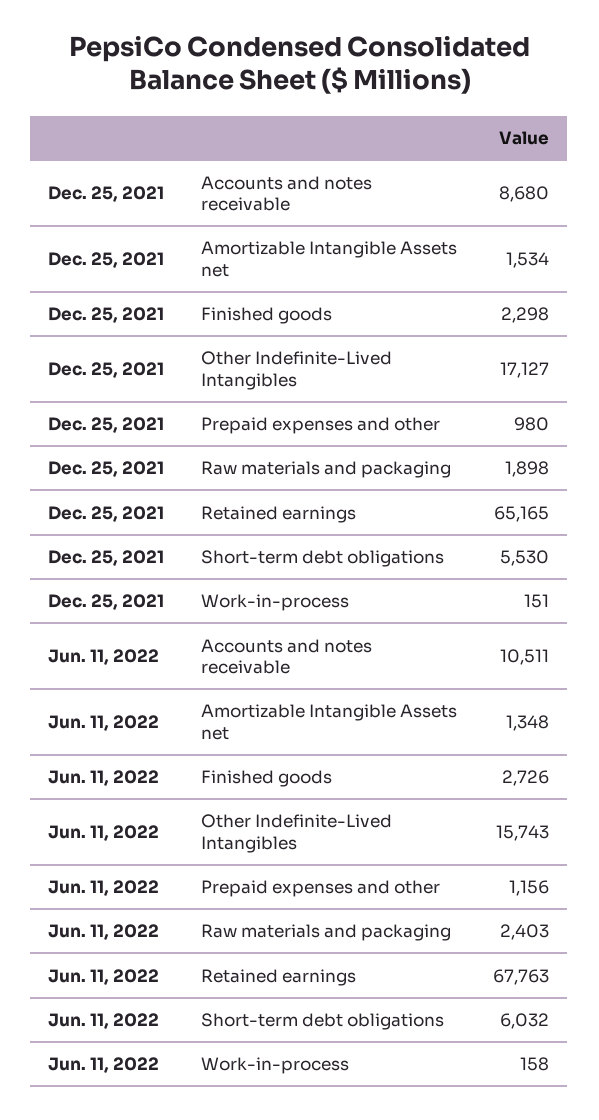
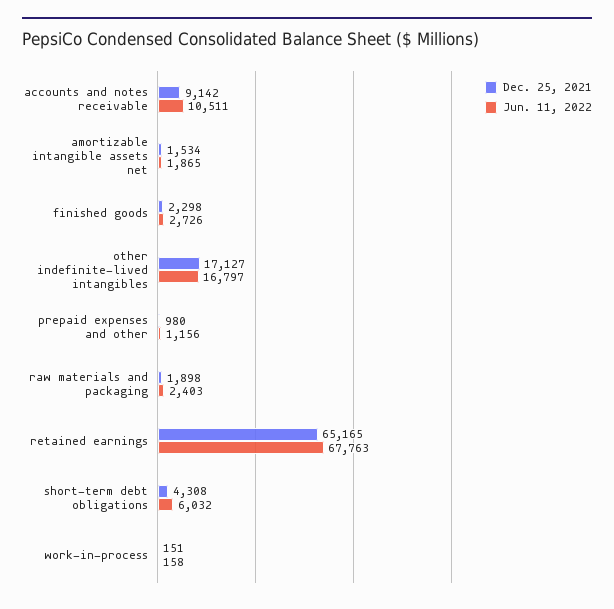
Dec. 25, 2021, Accounts and notes receivable: 8680 -> 9142
Dec. 25, 2021, Short-term debt obligations: 5530 -> 4308
Jun. 11, 2022, Amortizable Intangible Assets net: 1348 -> 1865
Jun. 11, 2022, Other Indefinite-Lived Intangibles: 15743 -> 16797

